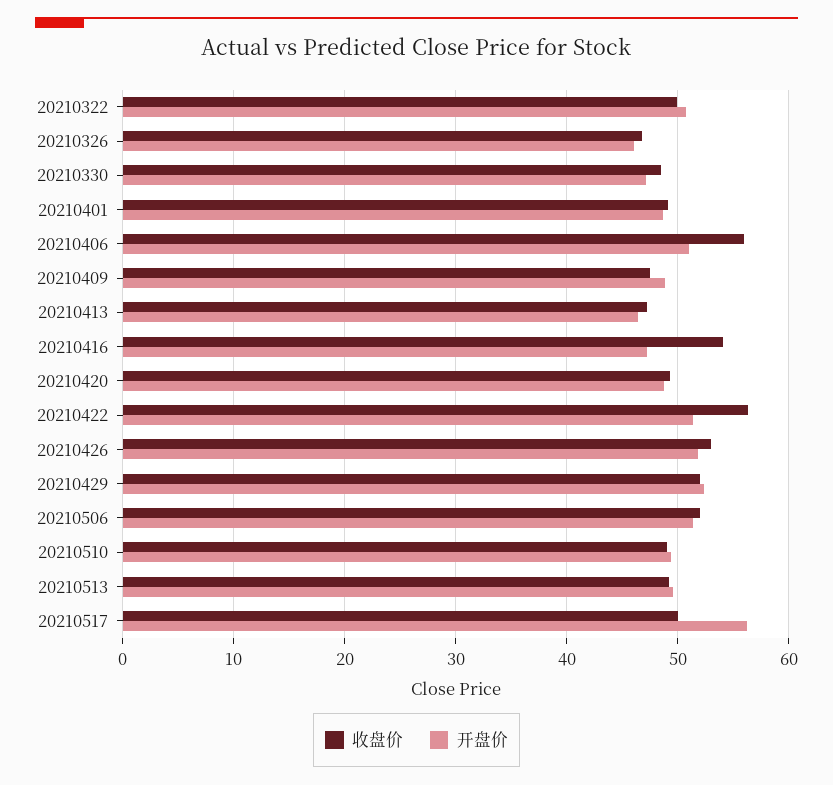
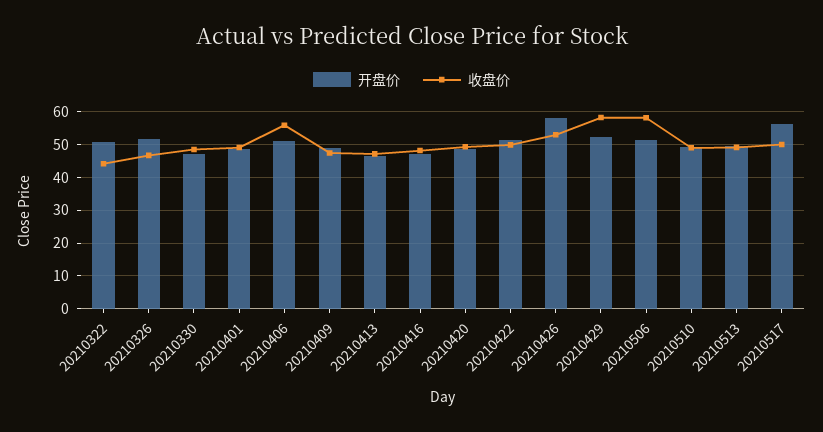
收盘价, 20210322: 50 -> 44
开盘价, 20210326: 46 -> 52
收盘价, 20210416: 54 -> 48
收盘价, 20210422: 56 -> 50
开盘价, 20210426: 52 -> 58
收盘价, 20210429: 52 -> 58
收盘价, 20210506: 52 -> 58

